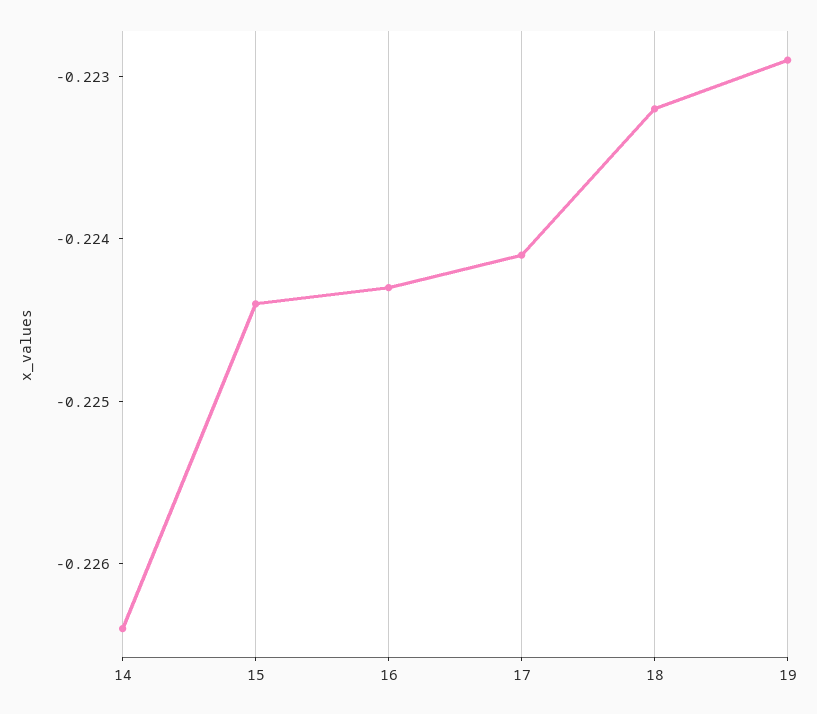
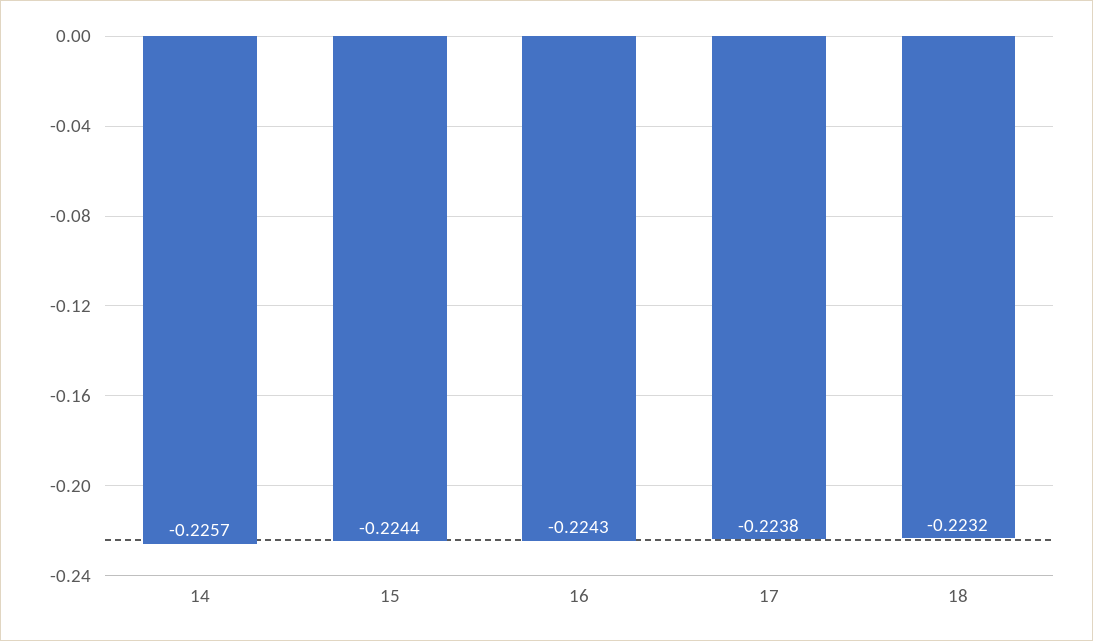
14: -0.2264 -> -0.2257
17: -0.2241 -> -0.2238
19: -0.2229 -> none

